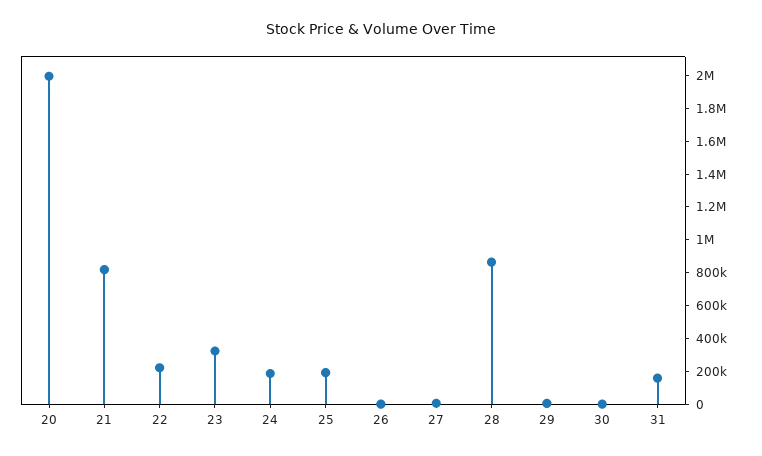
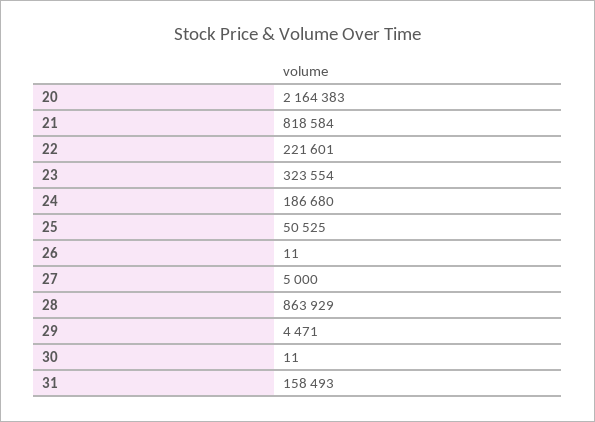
20: 2000000 -> 2164383
25: 200000 -> 50525

